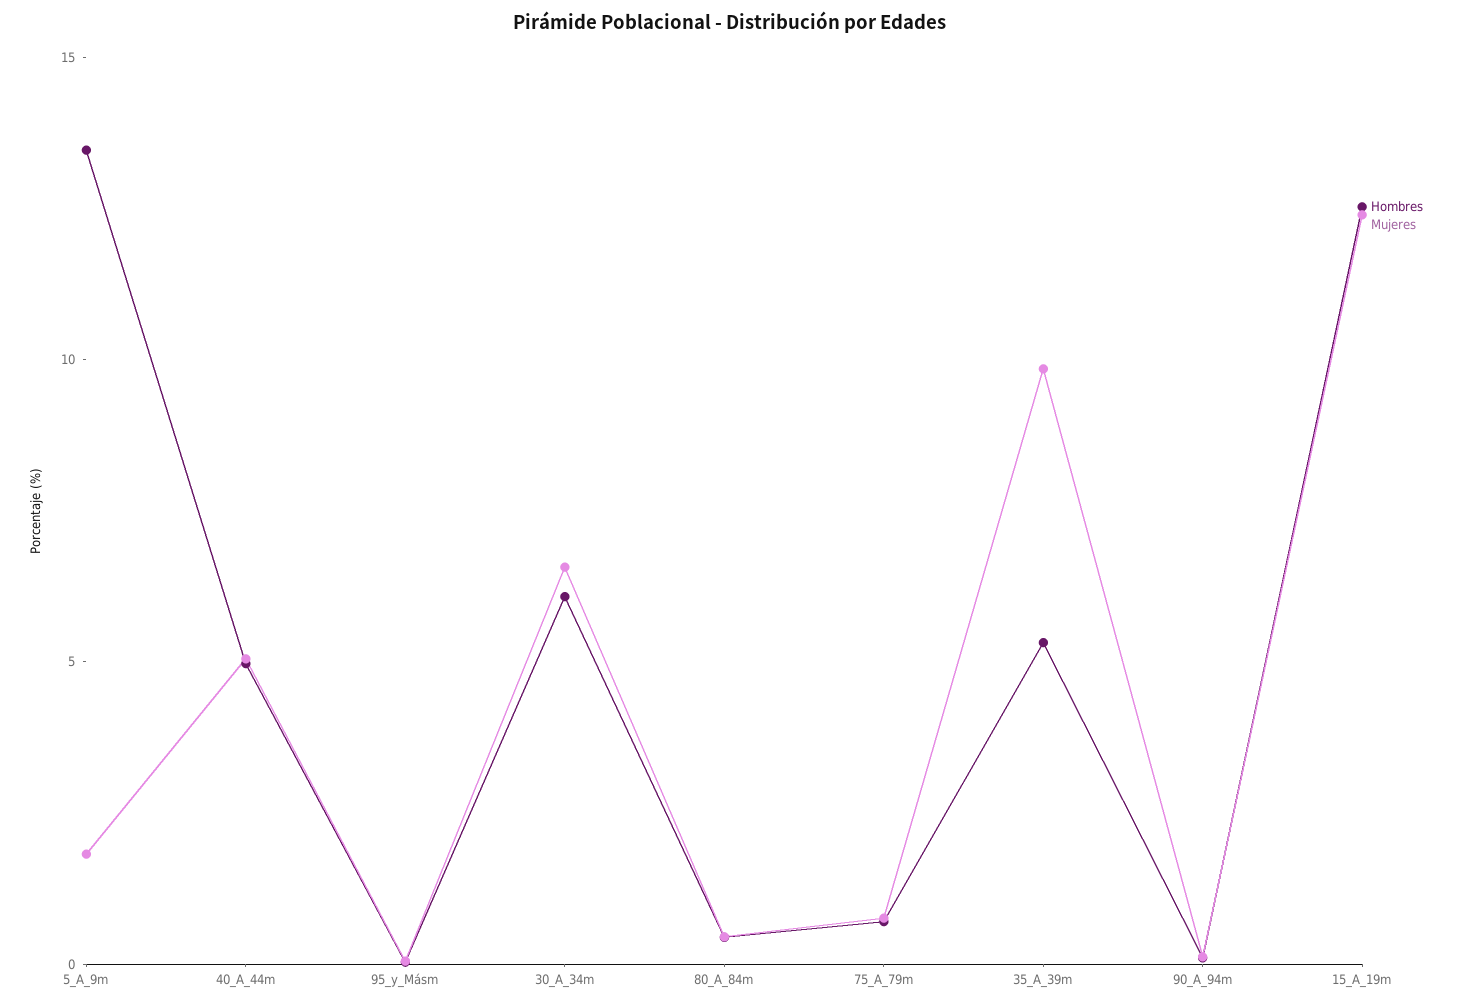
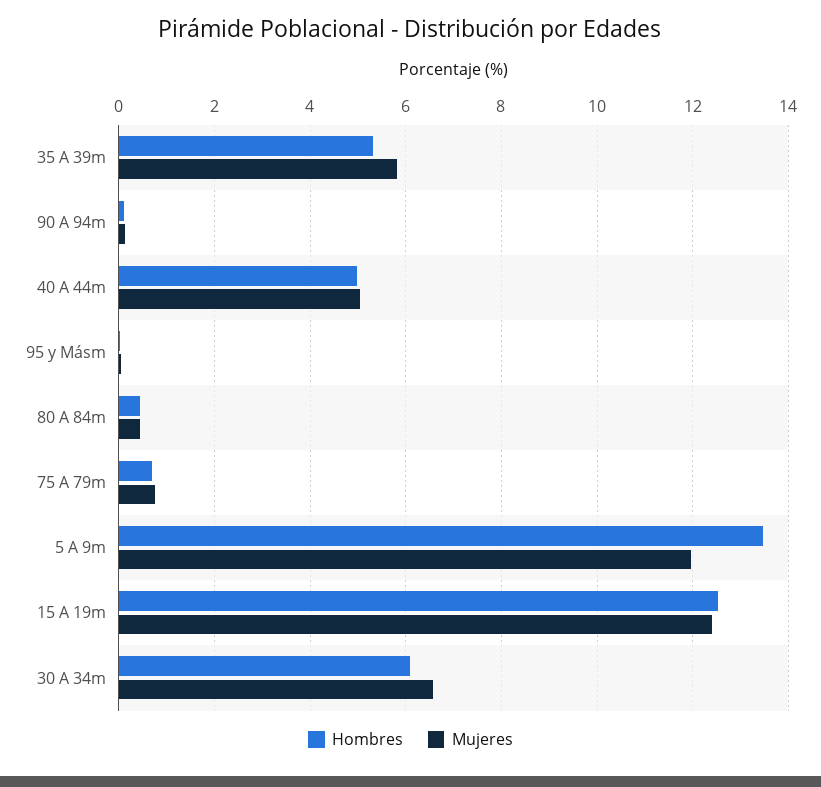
Mujeres, 5_A_9m: 2 -> 12
Mujeres, 35_A_39m: 10 -> 5.8

